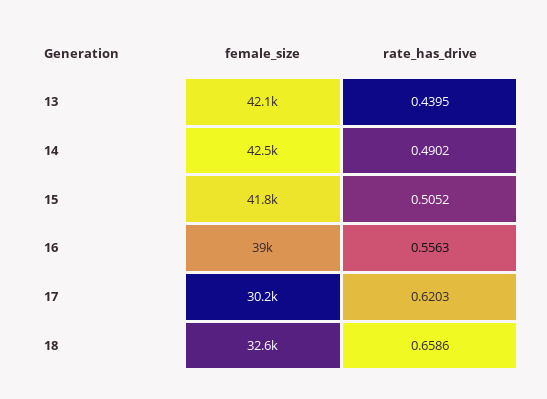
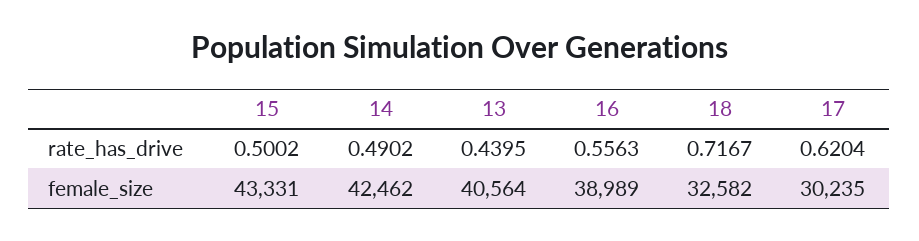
female_size, 13: 42100 -> 40564
female_size, 15: 41800 -> 43331
rate_has_drive, 15: 0.5052 -> 0.5002
rate_has_drive, 17: 0.6203 -> 0.6204
rate_has_drive, 18: 0.6586 -> 0.7167

